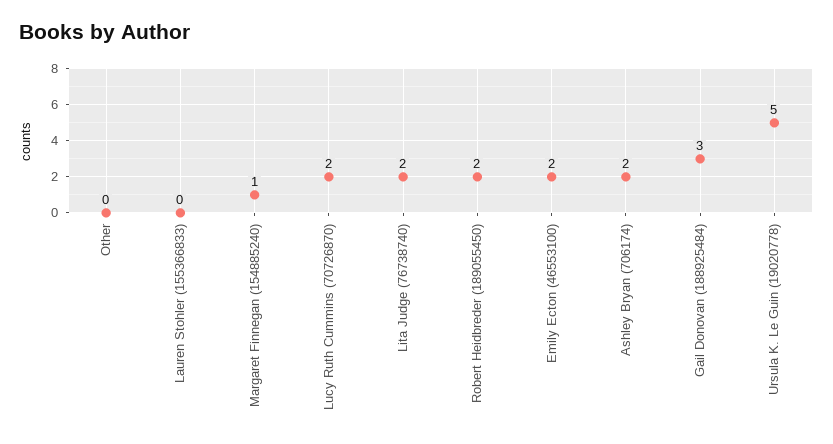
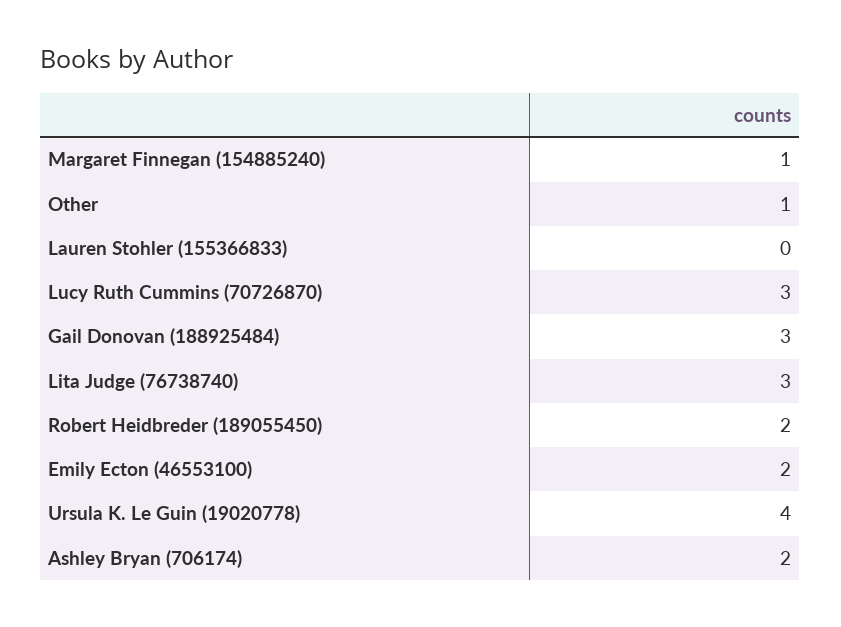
Other: 0 -> 1
Lucy Ruth Cummins (70726870): 2 -> 3
Lita Judge (76738740): 2 -> 3
Ursula K. Le Guin (19020778): 5 -> 4

